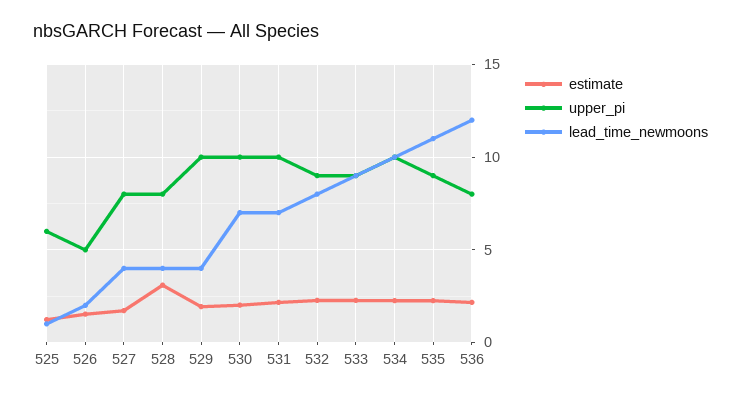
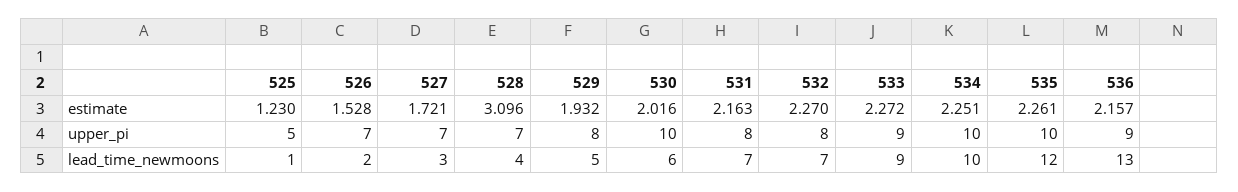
upper_pi, 525: 6 -> 5
upper_pi, 526: 5 -> 7
upper_pi, 527: 8 -> 7
lead_time_newmoons, 527: 4 -> 3
upper_pi, 528: 8 -> 7
upper_pi, 529: 10 -> 8
lead_time_newmoons, 529: 4 -> 5
lead_time_newmoons, 530: 7 -> 6
upper_pi, 531: 10 -> 8
upper_pi, 532: 9 -> 8
lead_time_newmoons, 532: 8 -> 7
upper_pi, 535: 9 -> 10
lead_time_newmoons, 535: 11 -> 12
upper_pi, 536: 8 -> 9
lead_time_newmoons, 536: 12 -> 13

